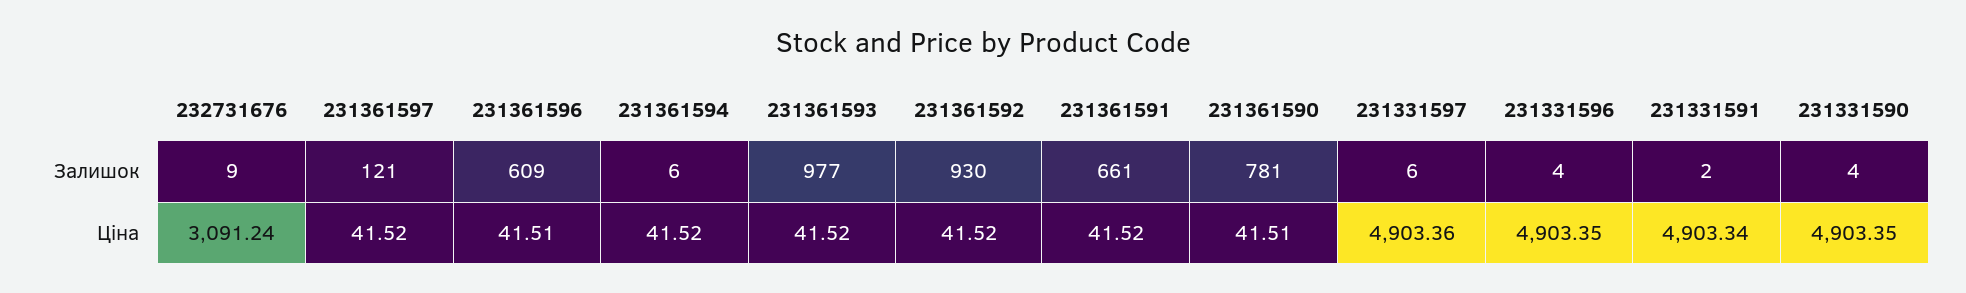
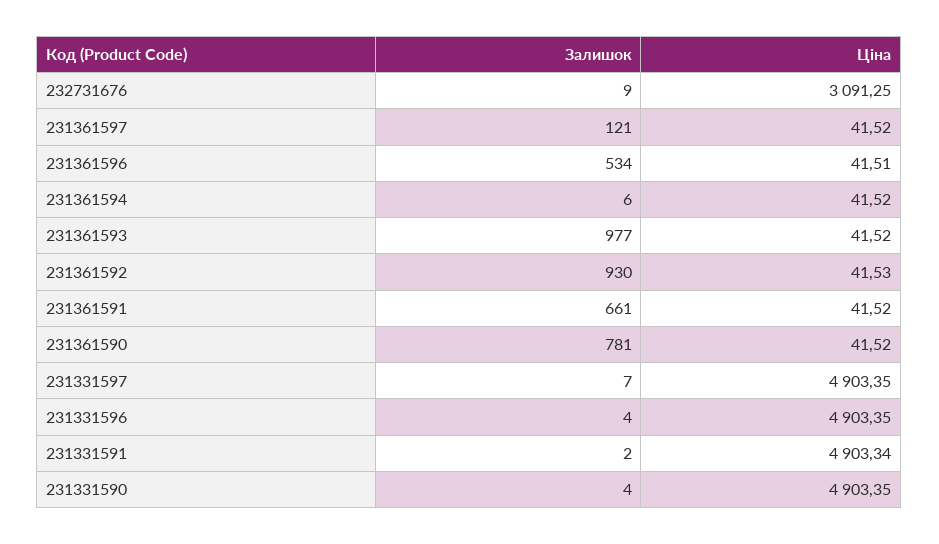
231361596, Залишок: 609 -> 534
231331597, Залишок: 6 -> 7
232731676, Ціна: 3091.24 -> 3091.25
231361592, Ціна: 41.52 -> 41.53
231361590, Ціна: 41.51 -> 41.52
231331597, Ціна: 4903.36 -> 4903.35

